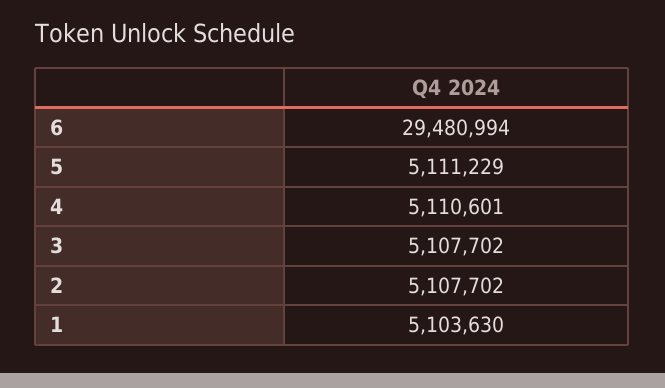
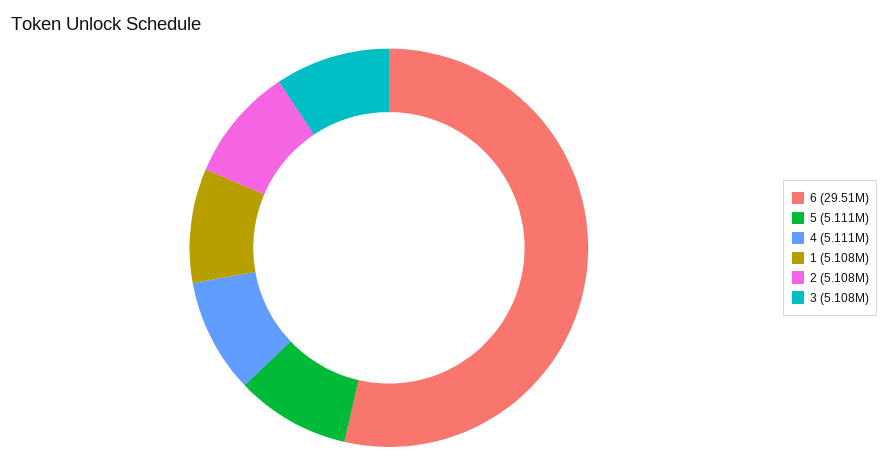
6: 29480994 -> 29510000
1: 5103630 -> 5108000

